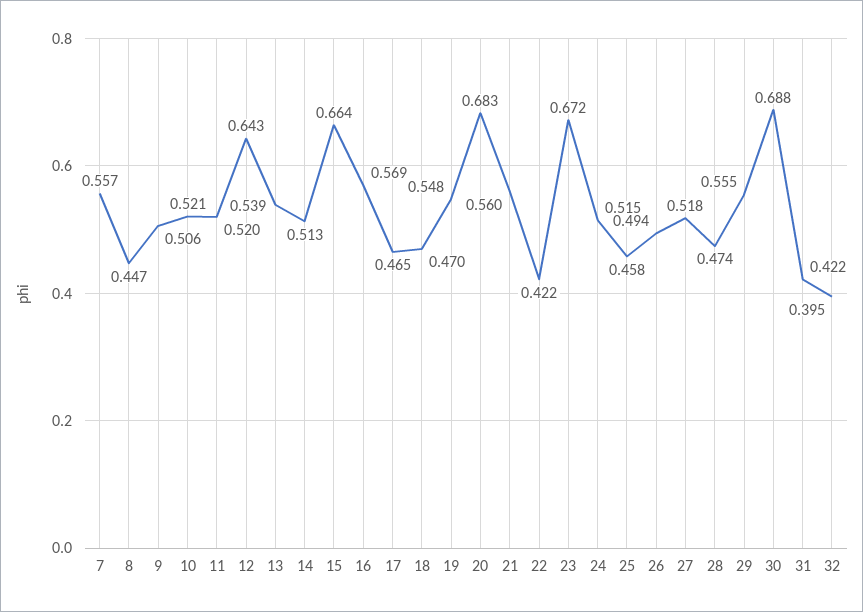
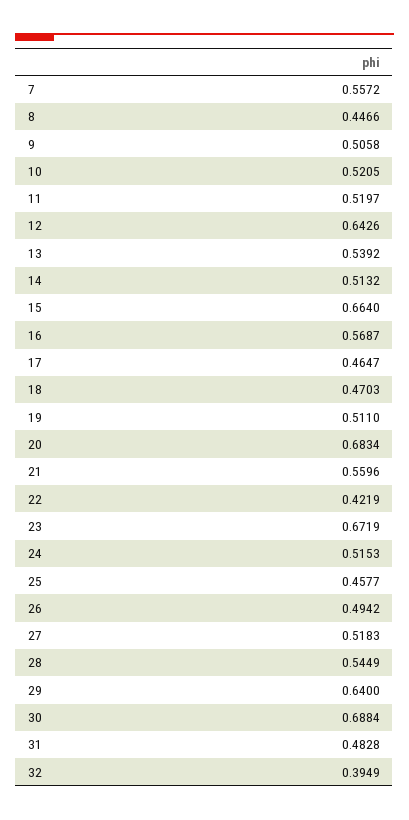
19: 0.548 -> 0.511
28: 0.474 -> 0.5449
29: 0.555 -> 0.64
31: 0.422 -> 0.4828

